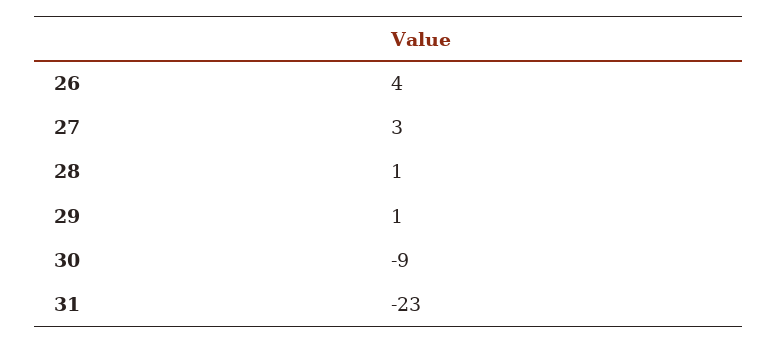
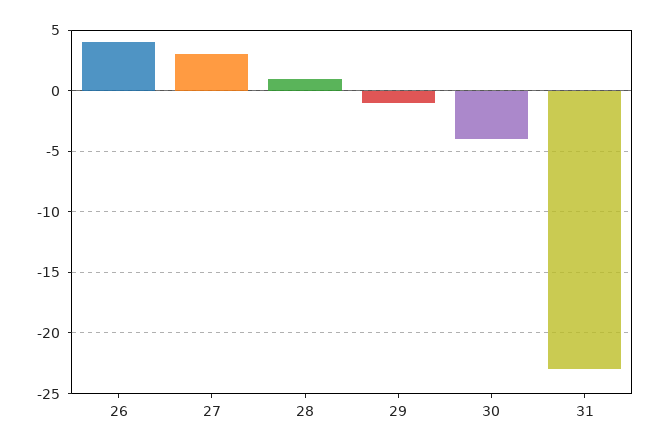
29: 1 -> -1
30: -9 -> -4

